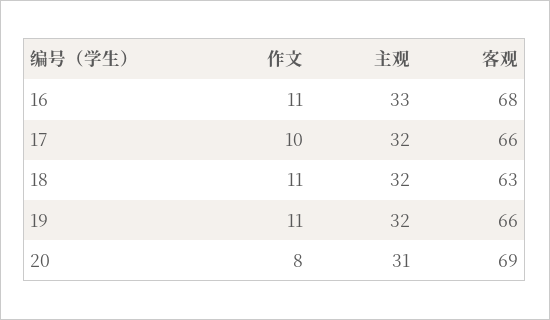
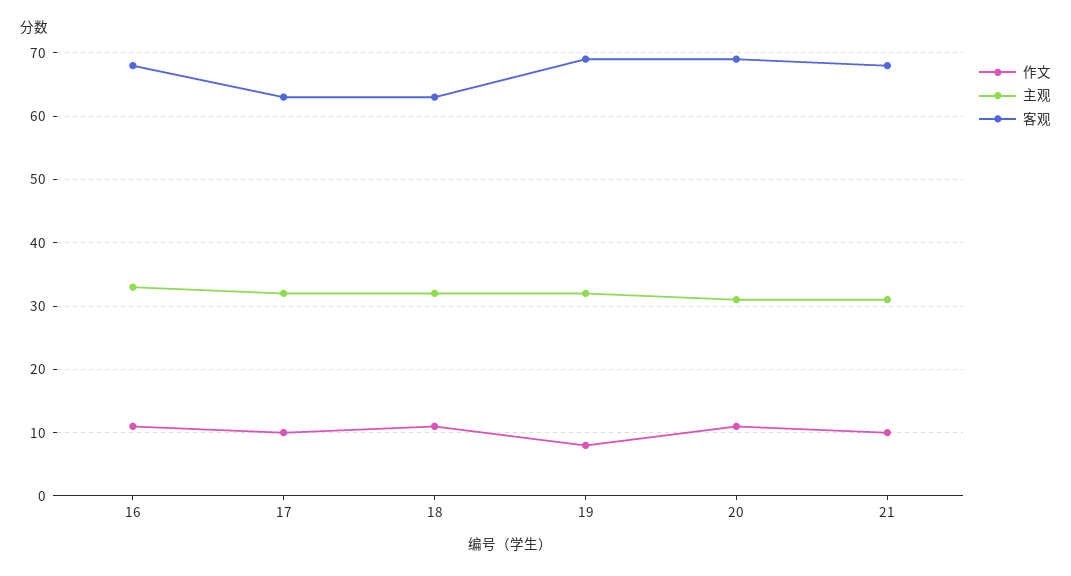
客观, 17: 66 -> 63
作文, 19: 11 -> 8
客观, 19: 66 -> 69
作文, 20: 8 -> 11
作文, 21: none -> 10
主观, 21: none -> 31
客观, 21: none -> 68

